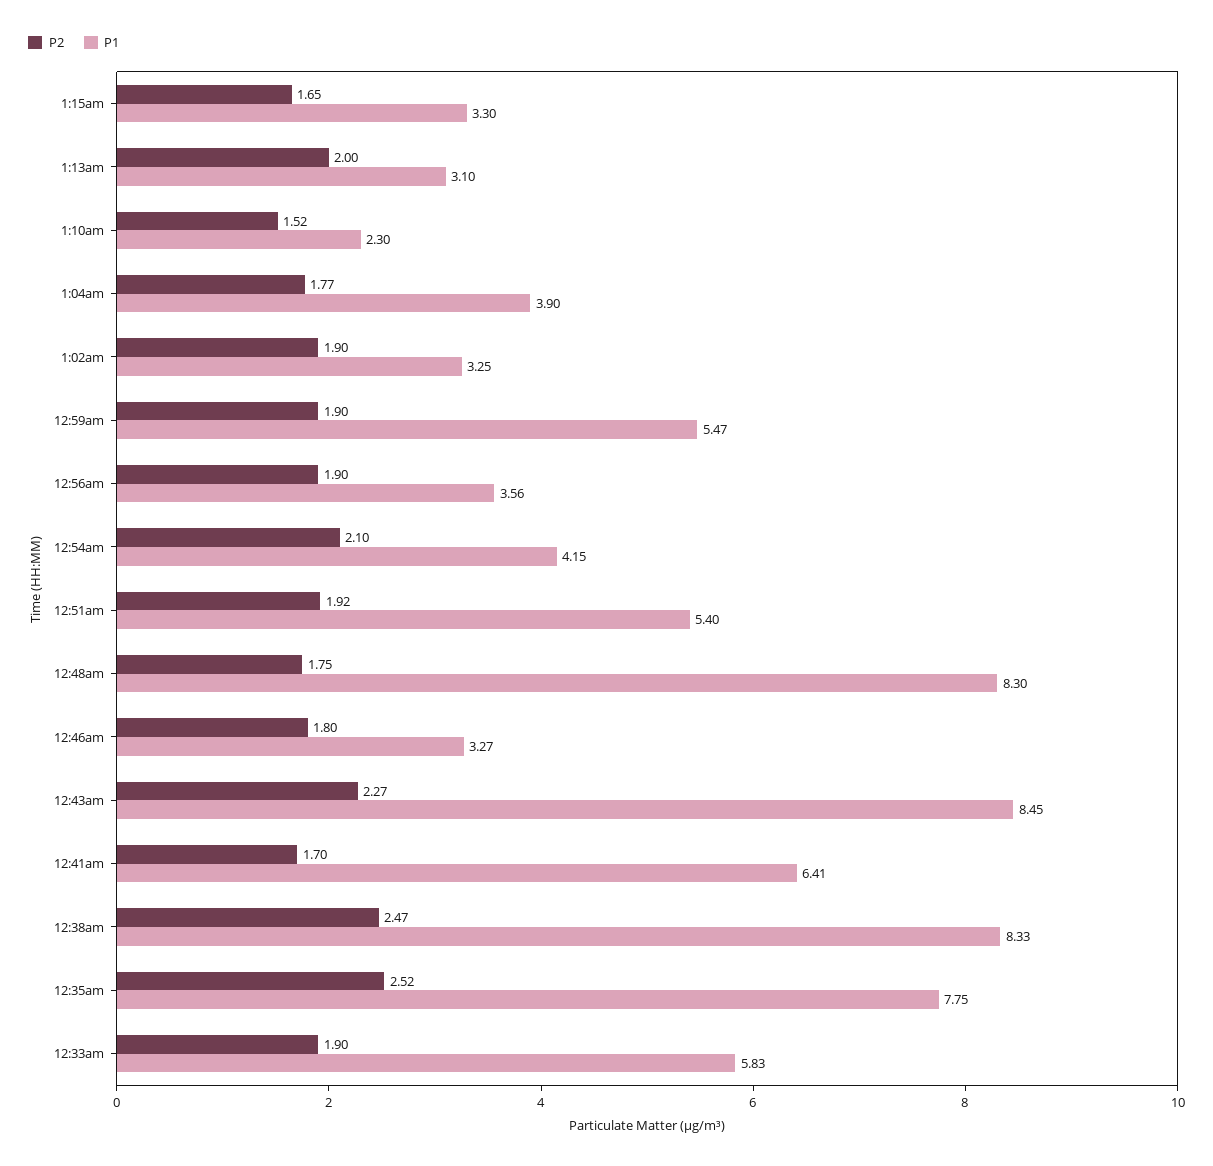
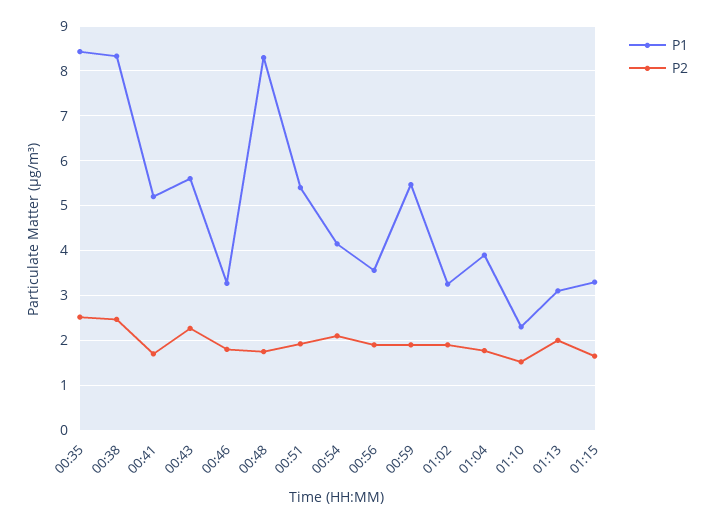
P1, 12:43am: 8.45 -> 5.6
P1, 12:41am: 6.41 -> 5.2
P1, 12:35am: 7.75 -> 8.4
P2, 12:33am: 1.9 -> none
P1, 12:33am: 5.83 -> none

